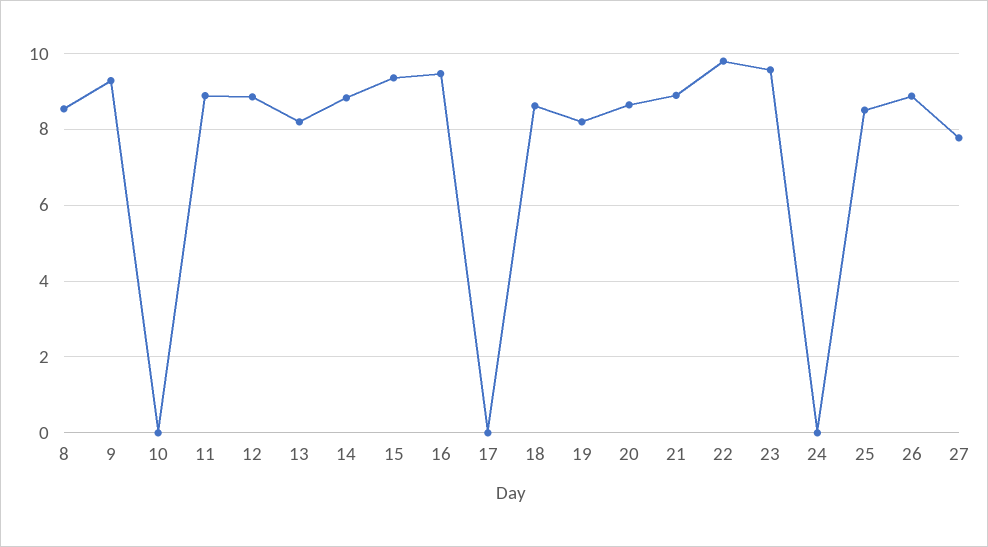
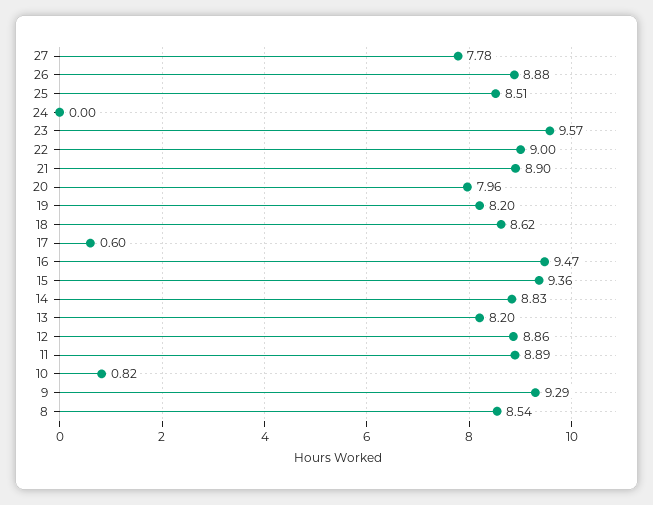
10: 0 -> 0.82
17: 0 -> 0.6
20: 8.6 -> 7.96
22: 9.8 -> 9

